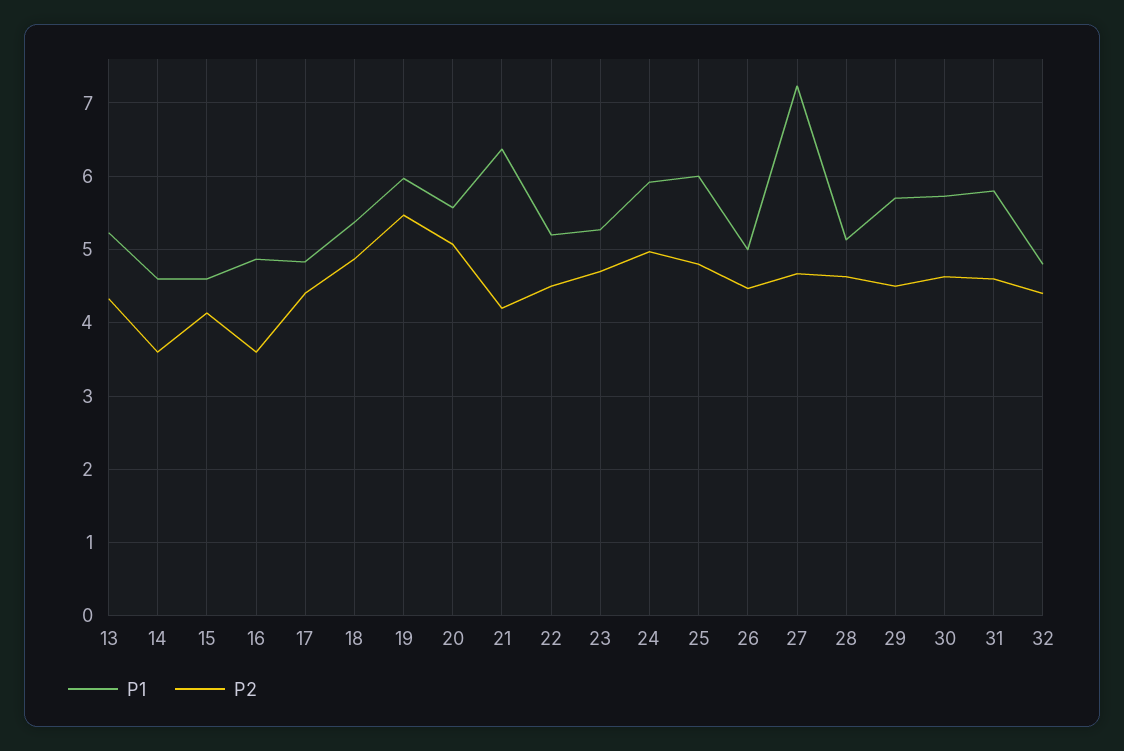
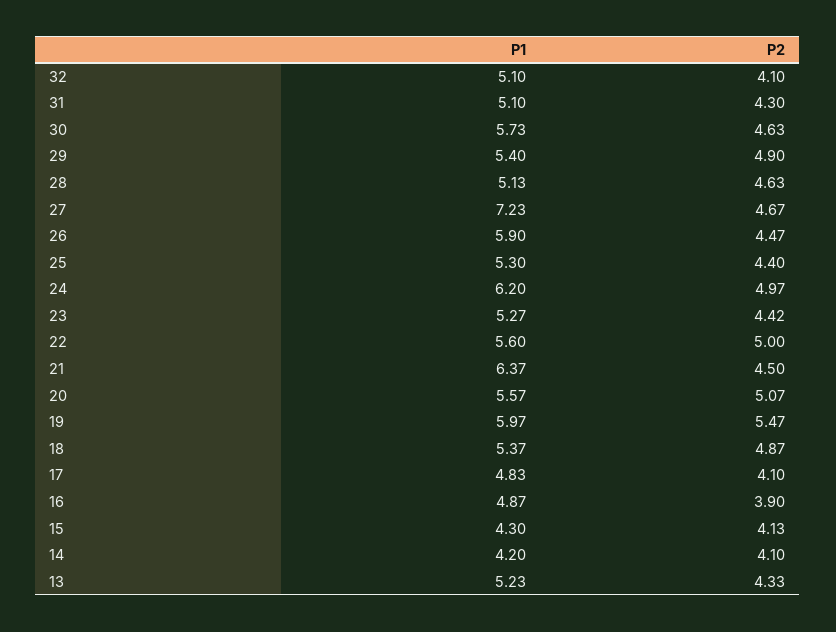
P1, 14: 4.6 -> 4.2
P2, 14: 3.6 -> 4.1
P1, 15: 4.6 -> 4.3
P2, 16: 3.6 -> 3.9
P2, 17: 4.4 -> 4.1
P2, 21: 4.2 -> 4.5
P1, 22: 5.2 -> 5.6
P2, 22: 4.5 -> 5
P2, 23: 4.7 -> 4.42
P1, 24: 5.9 -> 6.2
P1, 25: 6 -> 5.3
P2, 25: 4.8 -> 4.4
P1, 26: 5 -> 5.9
P1, 29: 5.7 -> 5.4
P2, 29: 4.5 -> 4.9
P1, 31: 5.8 -> 5.1
P2, 31: 4.6 -> 4.3
P1, 32: 4.8 -> 5.1
P2, 32: 4.4 -> 4.1

